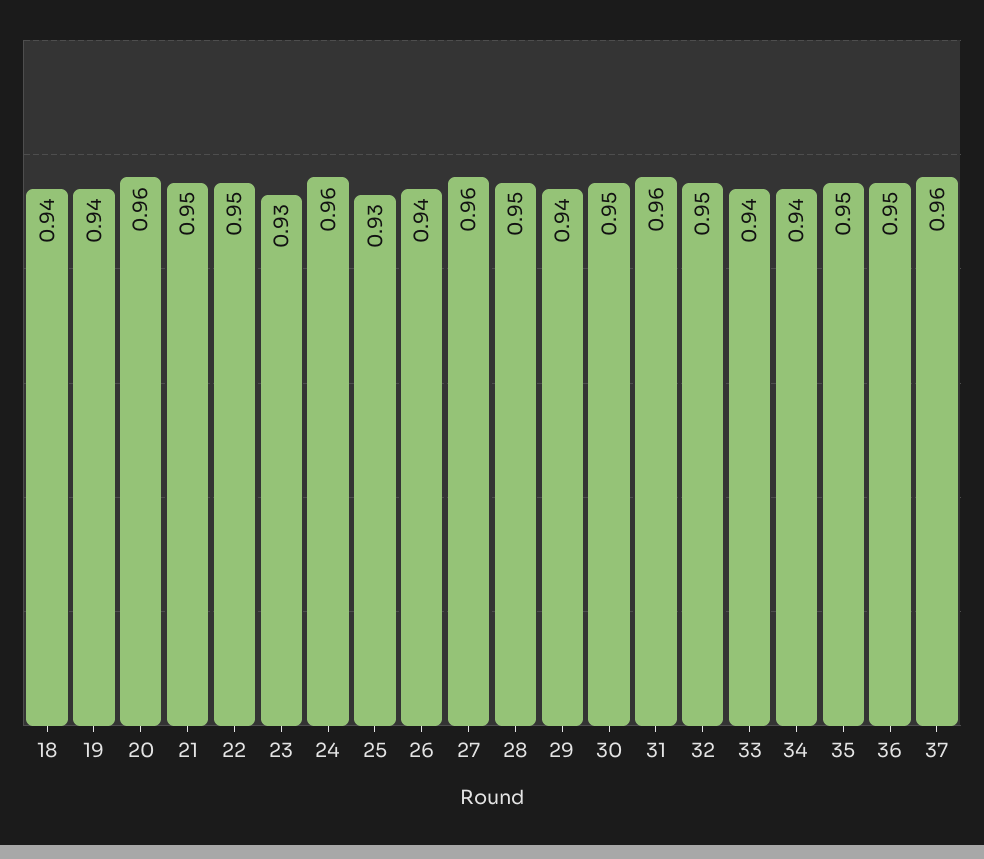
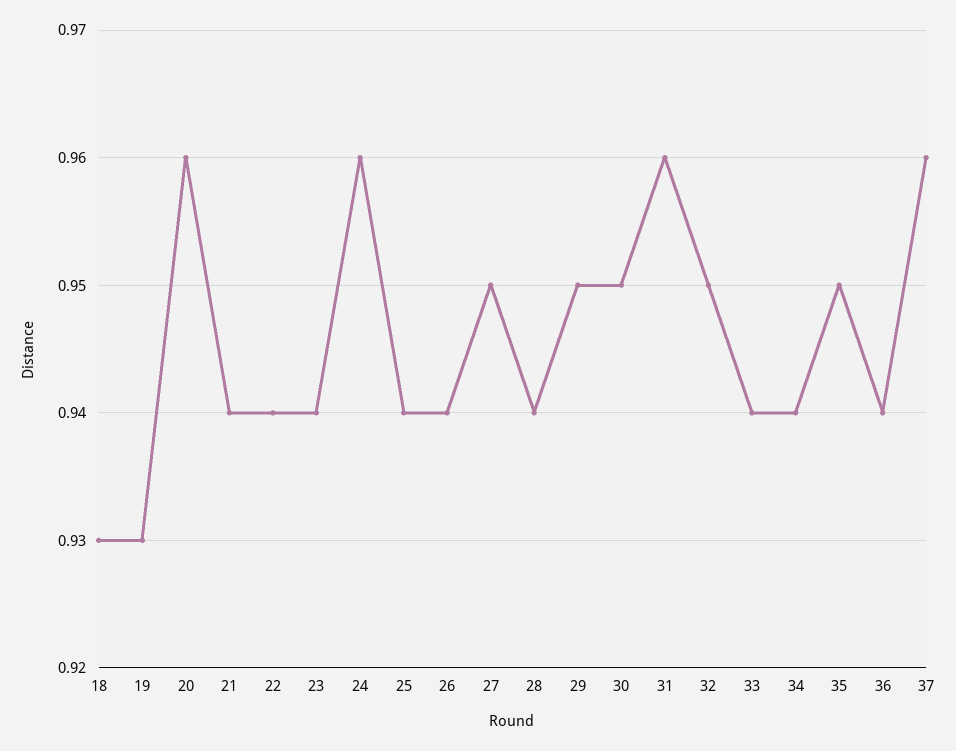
18: 0.94 -> 0.93
19: 0.94 -> 0.93
21: 0.95 -> 0.94
22: 0.95 -> 0.94
23: 0.93 -> 0.94
25: 0.93 -> 0.94
27: 0.96 -> 0.95
28: 0.95 -> 0.94
29: 0.94 -> 0.95
36: 0.95 -> 0.94

